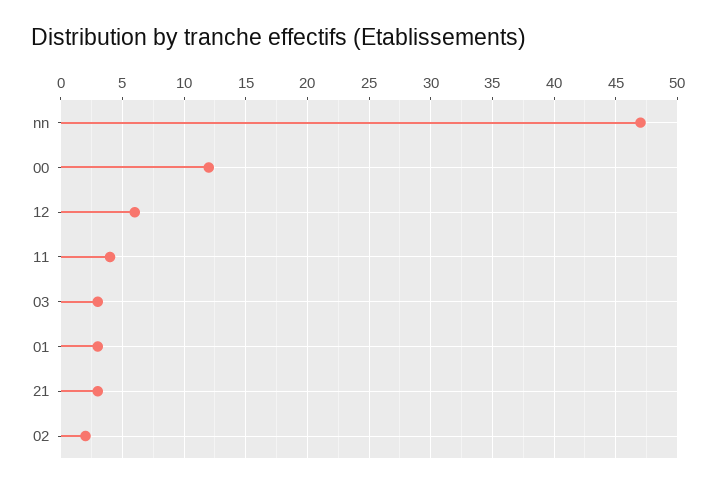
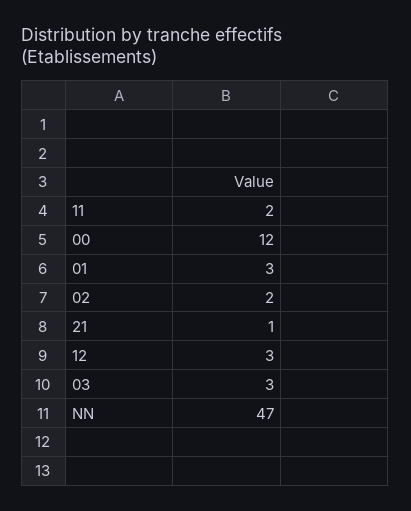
12: 6 -> 3
11: 4 -> 2
21: 3 -> 1

